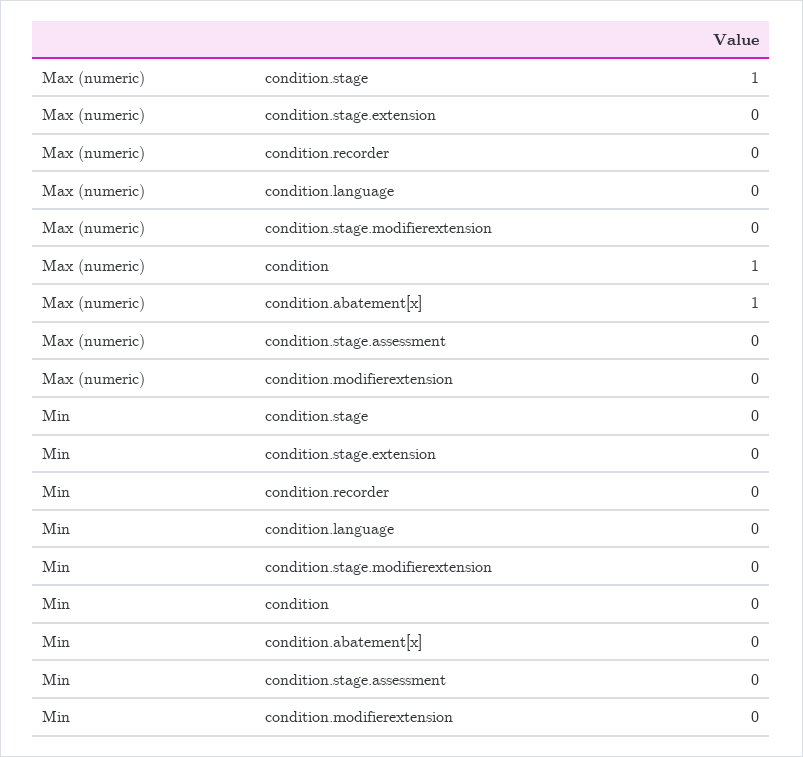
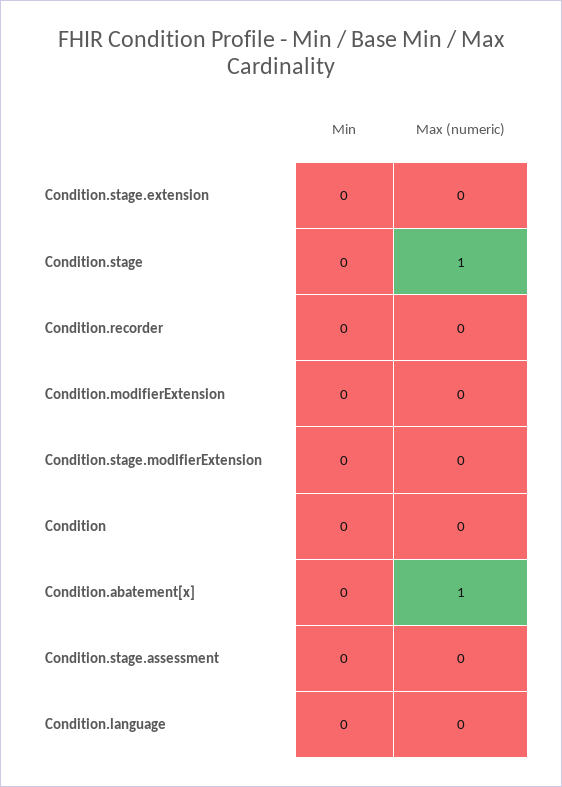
Max (numeric), condition: 1 -> 0

